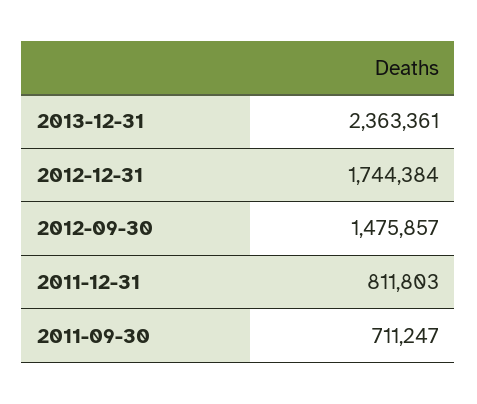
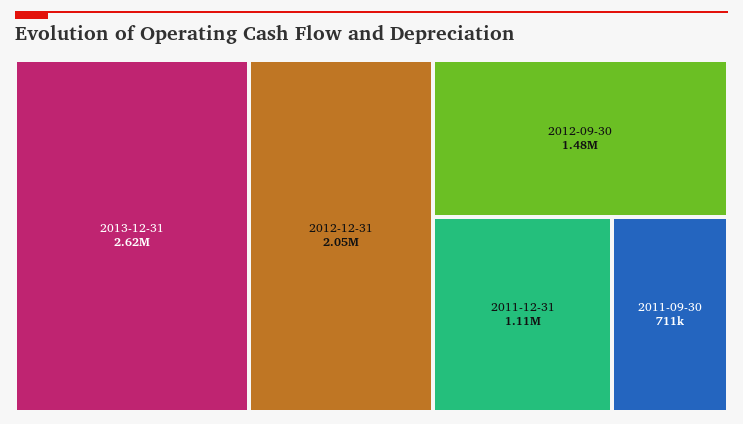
2013-12-31: 2363361 -> 2620000
2012-12-31: 1744384 -> 2050000
2011-12-31: 811803 -> 1110000

